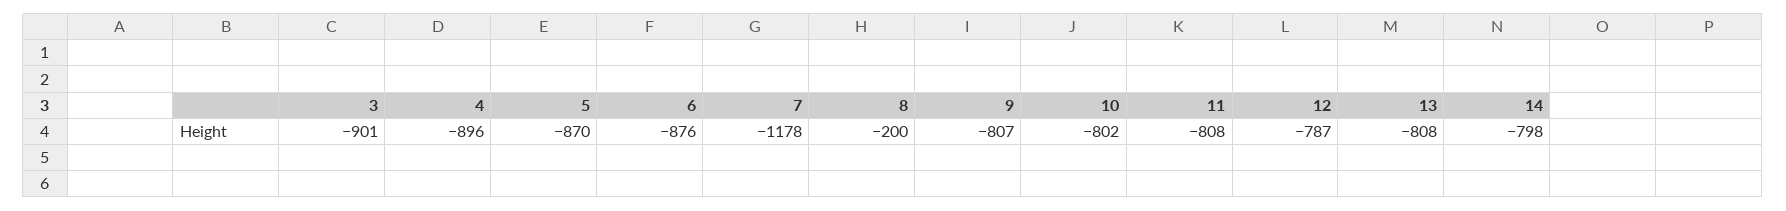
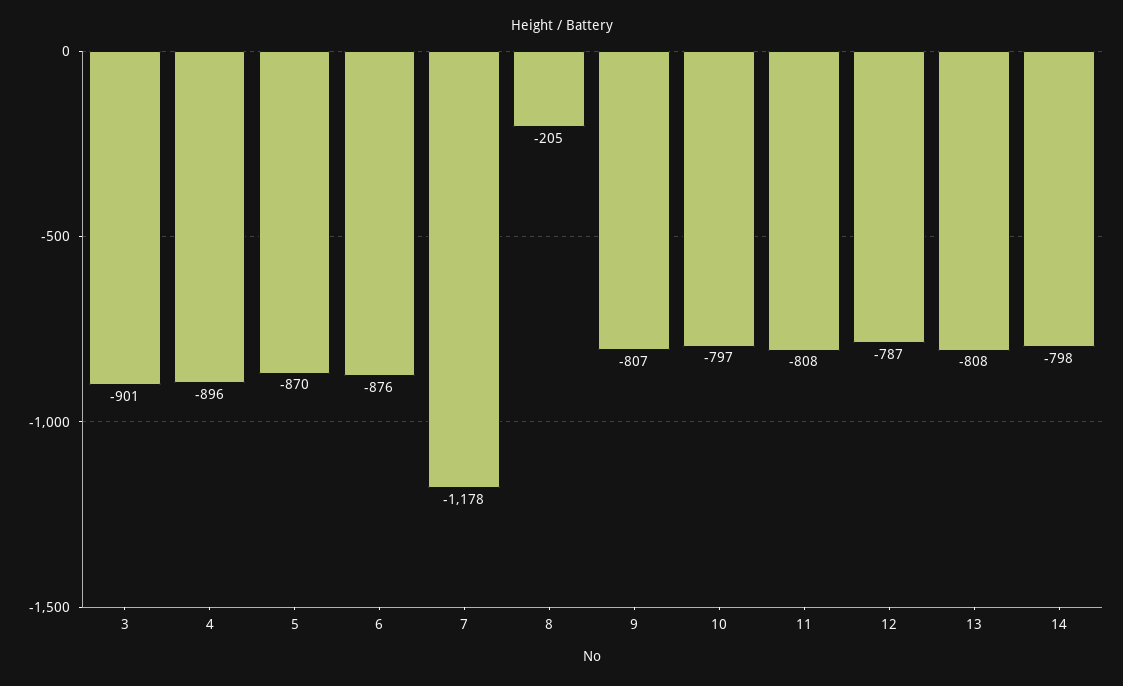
8: -200 -> -205
10: -802 -> -797

